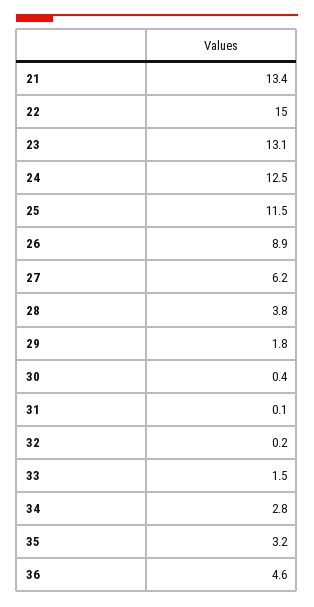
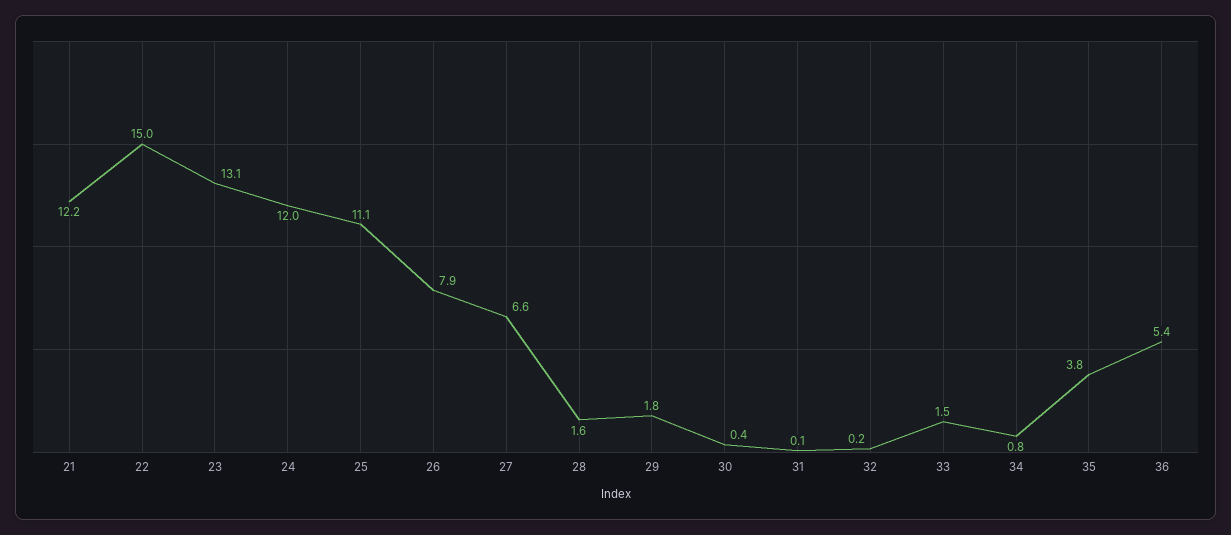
21: 13.4 -> 12.2
24: 12.5 -> 12
25: 11.5 -> 11.1
26: 8.9 -> 7.9
27: 6.2 -> 6.6
28: 3.8 -> 1.6
34: 2.8 -> 0.8
35: 3.2 -> 3.8
36: 4.6 -> 5.4

